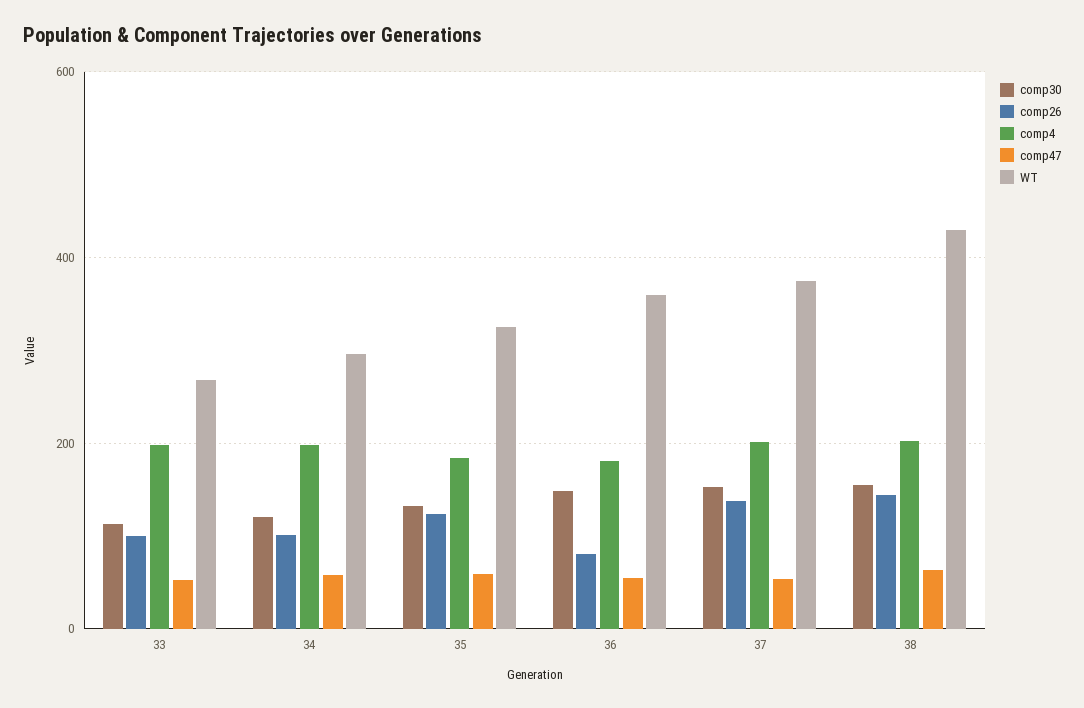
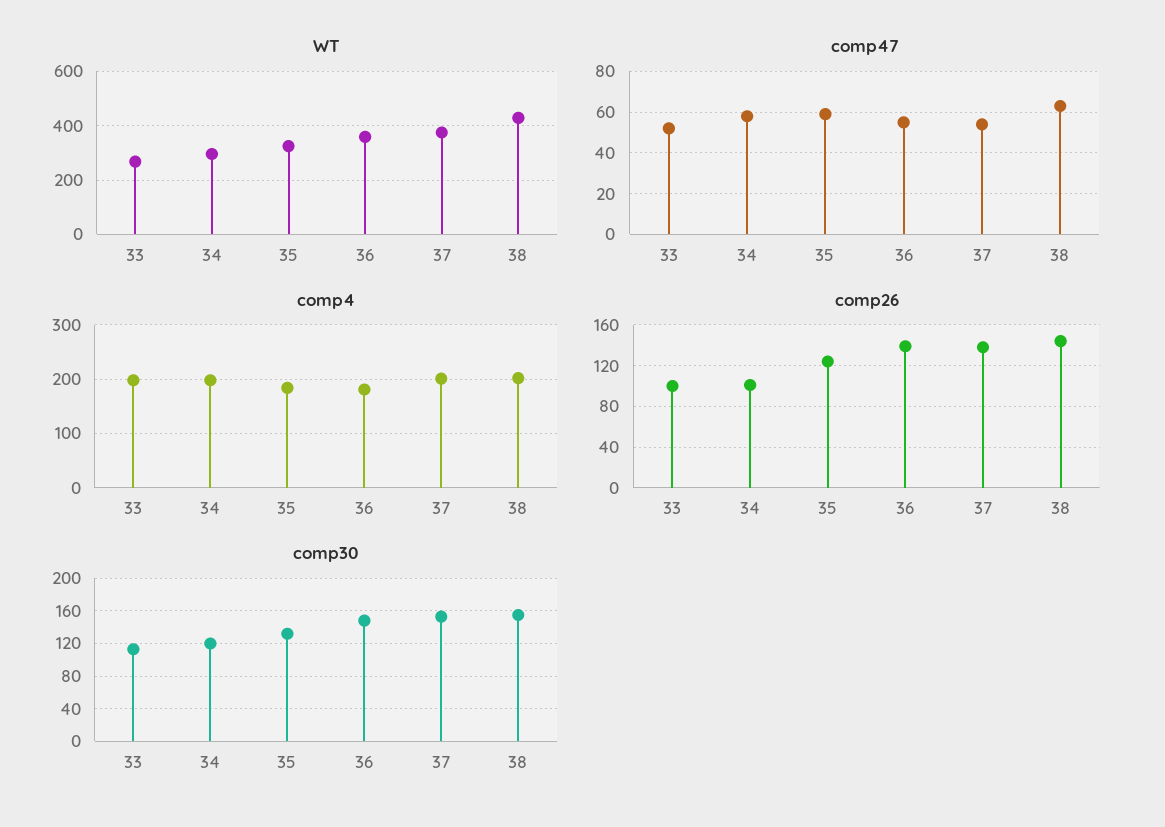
comp26, 36: 80 -> 140

